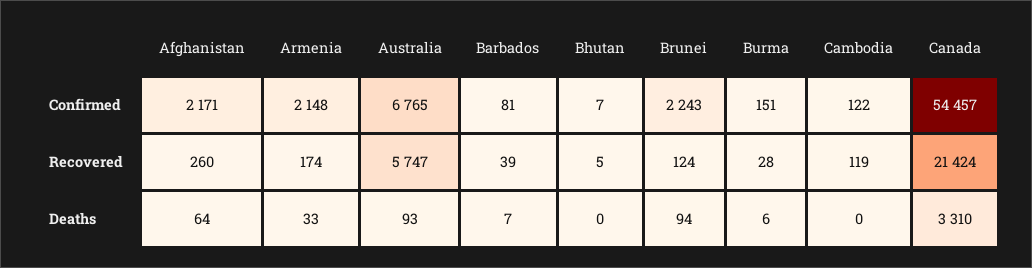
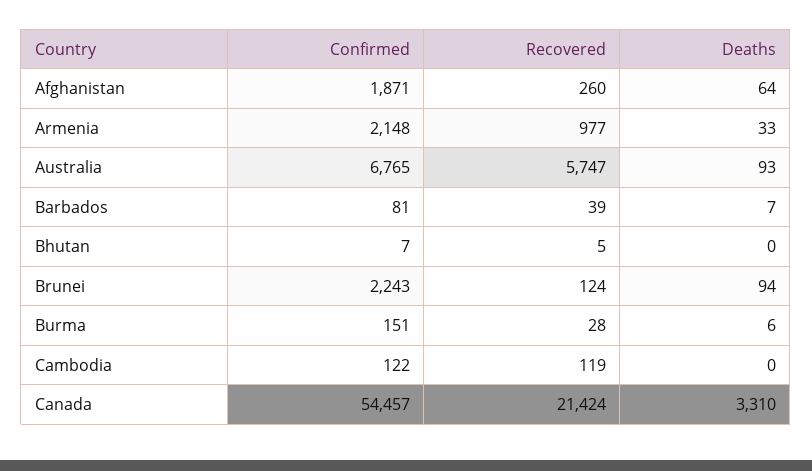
Afghanistan, Confirmed: 2171 -> 1871
Armenia, Recovered: 174 -> 977

